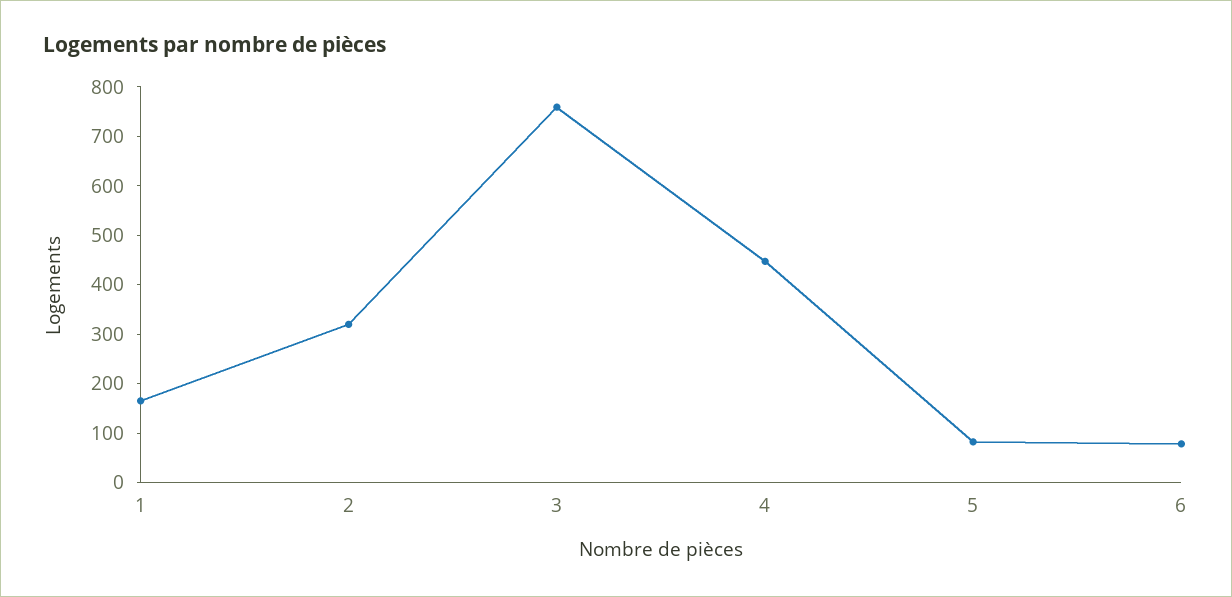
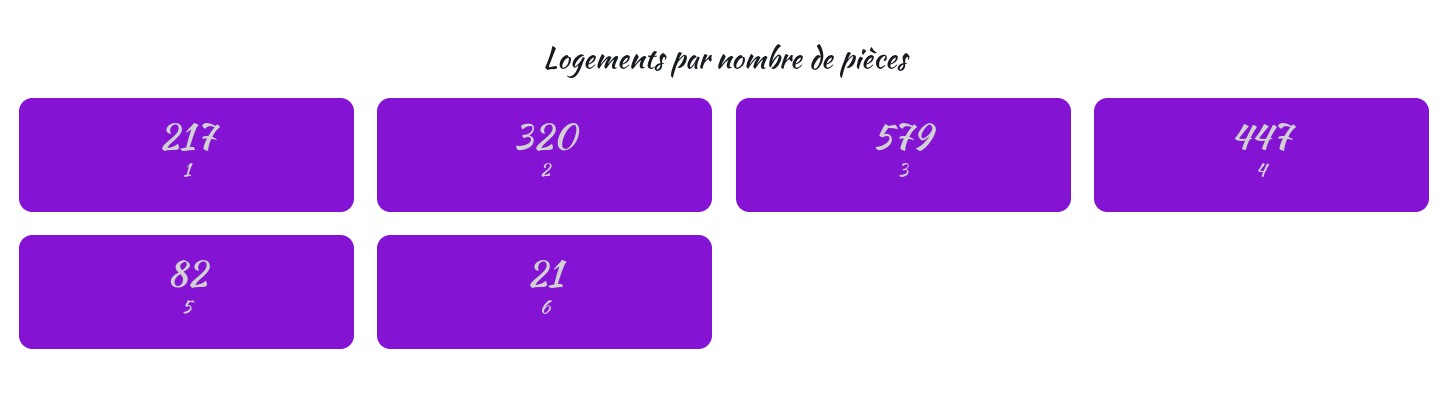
1: 160 -> 217
3: 760 -> 579
6: 80 -> 21

